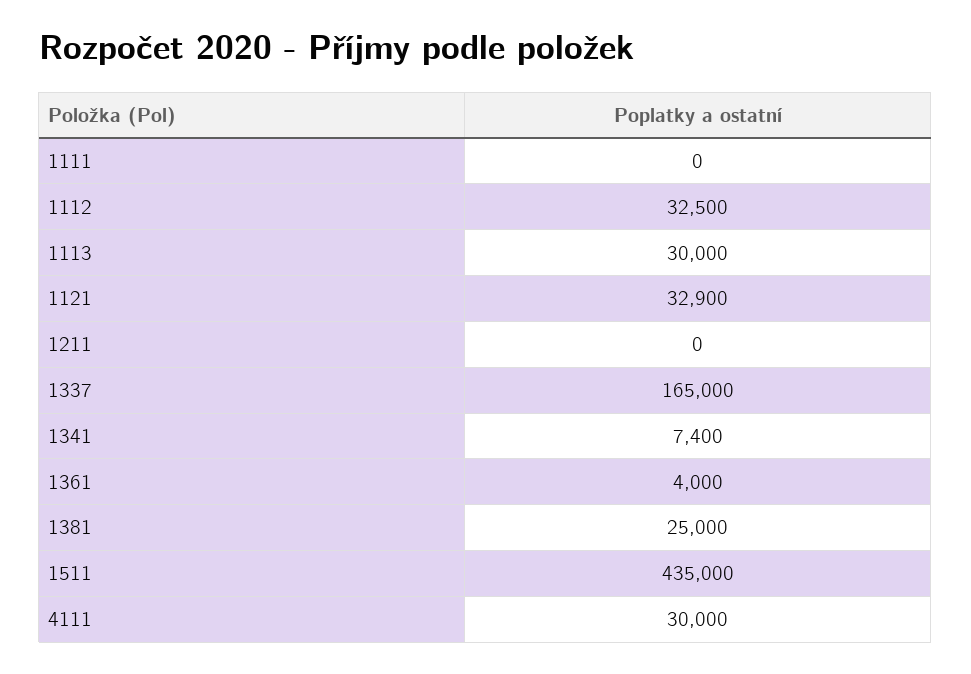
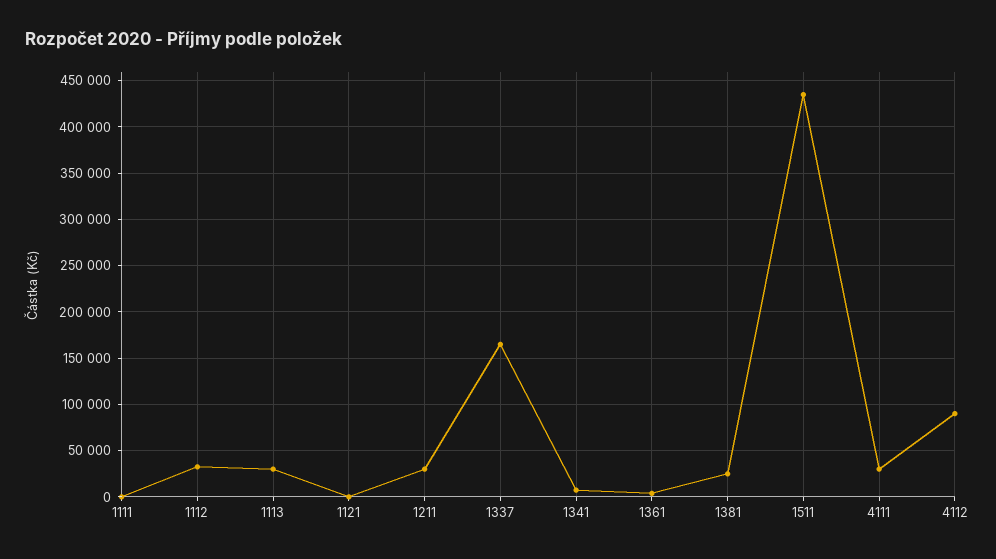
1121: 32900 -> 0
1211: 0 -> 30000
4112: none -> 90000

